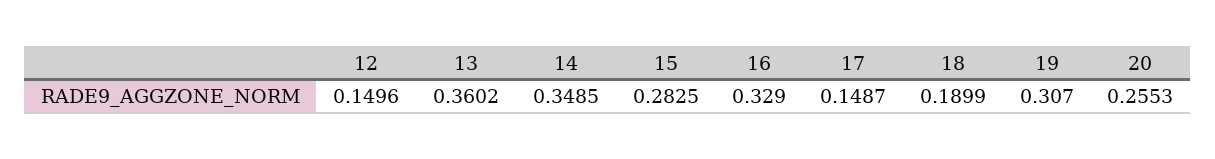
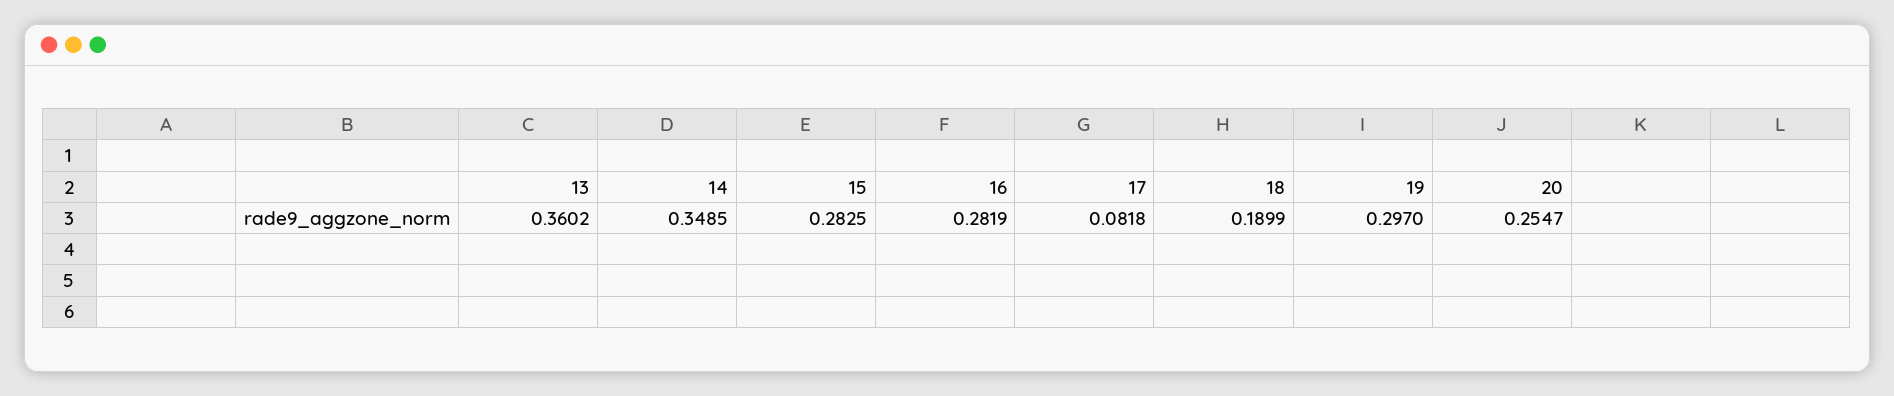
12: 0.1496 -> none
16: 0.329 -> 0.2819
17: 0.1487 -> 0.0818
19: 0.307 -> 0.297
20: 0.2553 -> 0.2547

